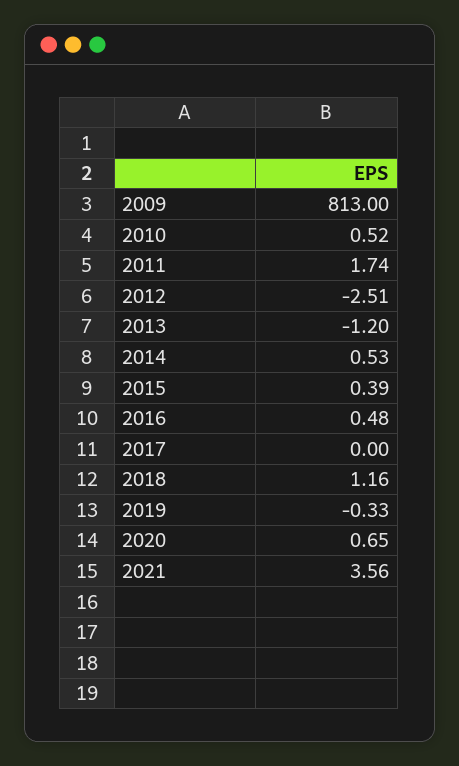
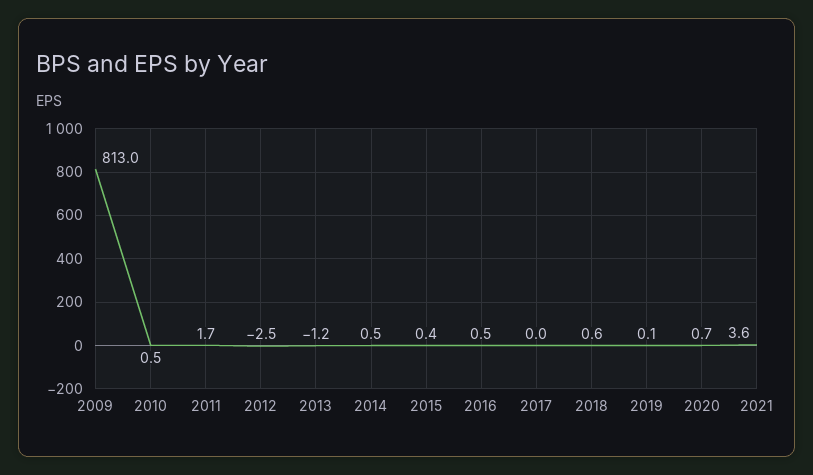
2018: 1.16 -> 0.6
2019: -0.33 -> 0.1

